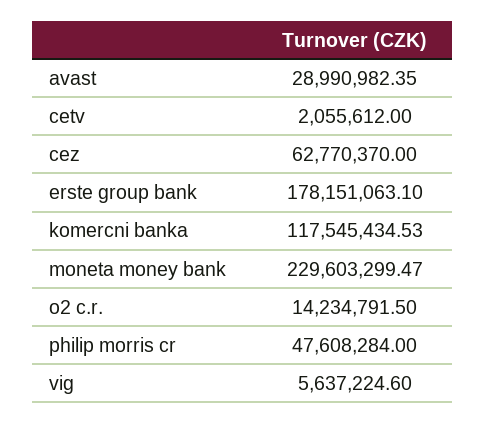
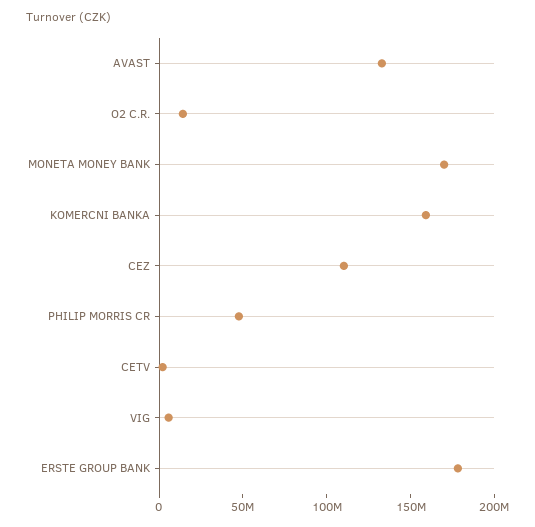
avast: 28990982.35 -> 130000000
cez: 62770370 -> 110000000
komercni banka: 117545434.53 -> 160000000
moneta money bank: 229603299.47 -> 170000000

